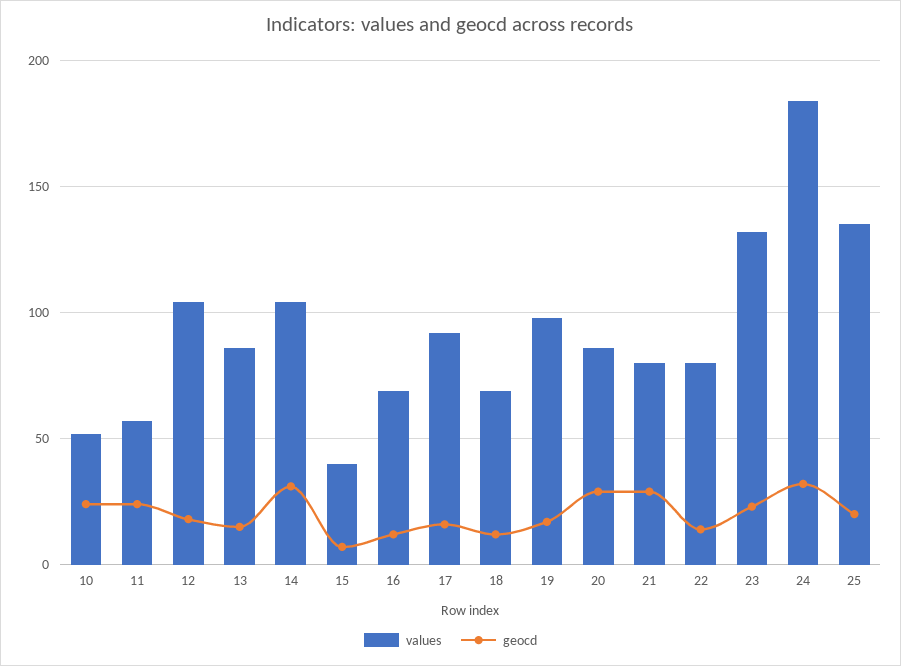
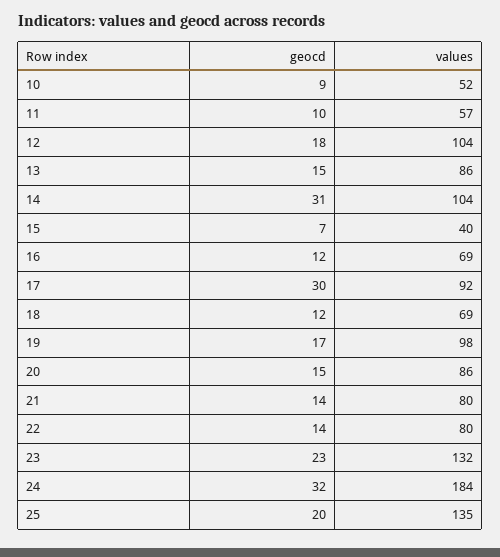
geocd, 10: 25 -> 9
geocd, 11: 25 -> 10
geocd, 17: 15 -> 30
geocd, 20: 30 -> 15
geocd, 21: 30 -> 14

